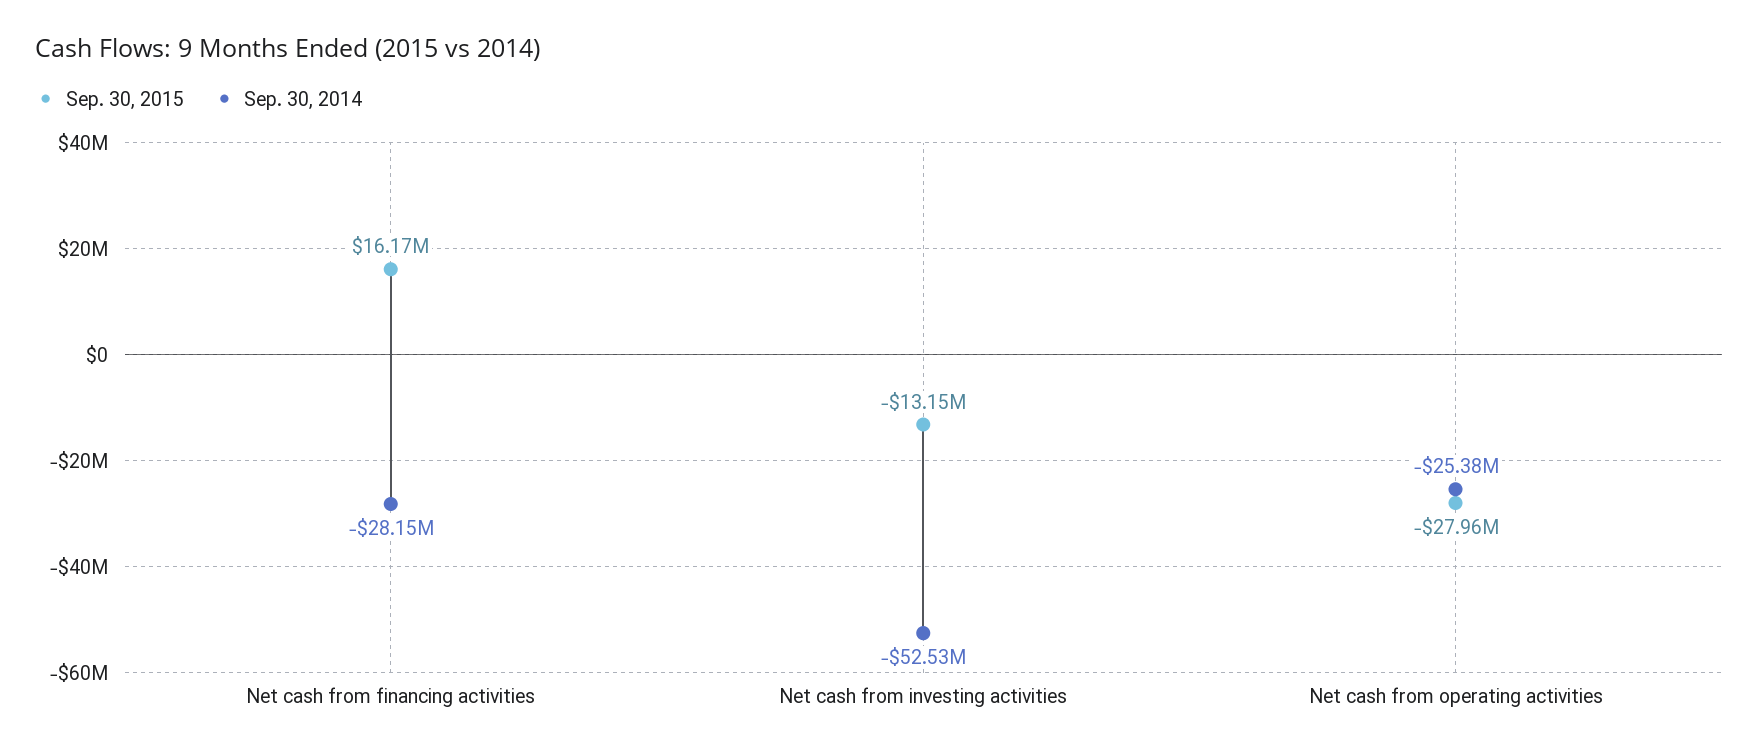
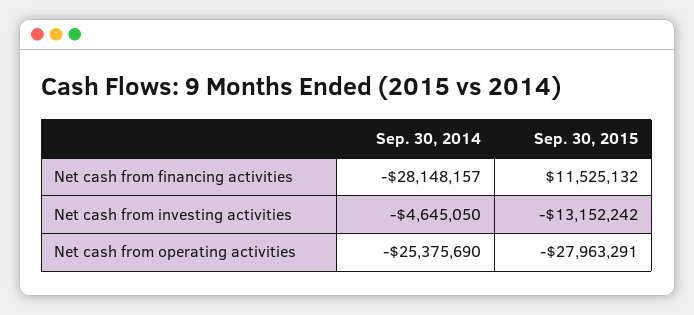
Sep. 30, 2015, Net cash from financing activities: 16170000 -> 11525132
Sep. 30, 2014, Net cash from investing activities: -52530000 -> -4645050

